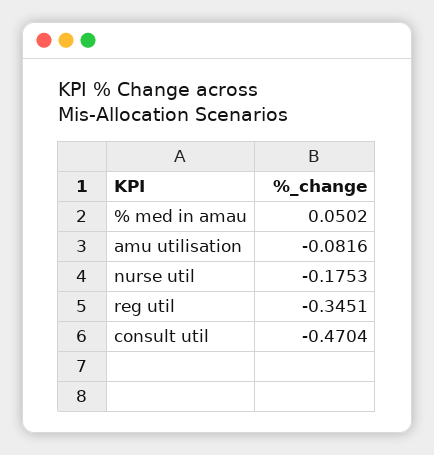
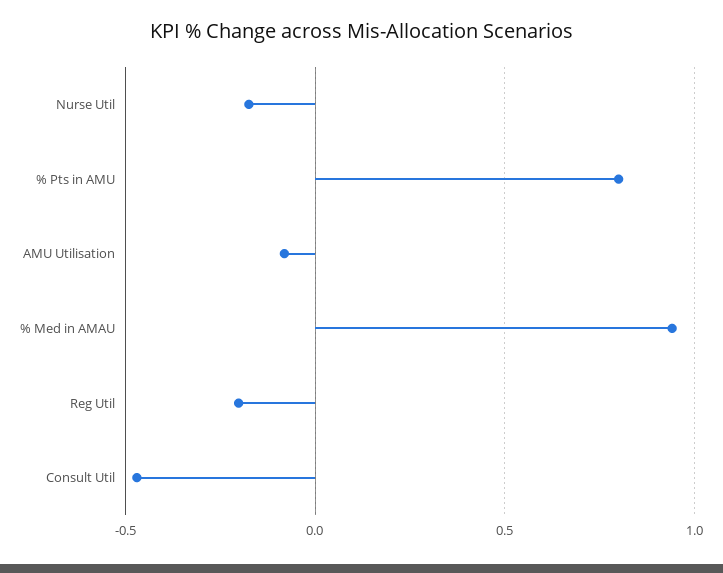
% med in amau: 0.0502 -> 0.95
reg util: -0.3451 -> -0.2
% Pts in AMU: none -> 0.8

